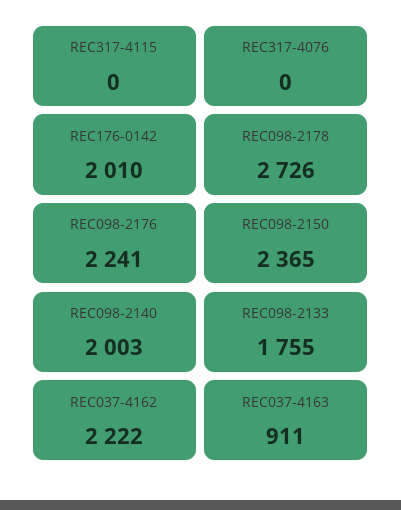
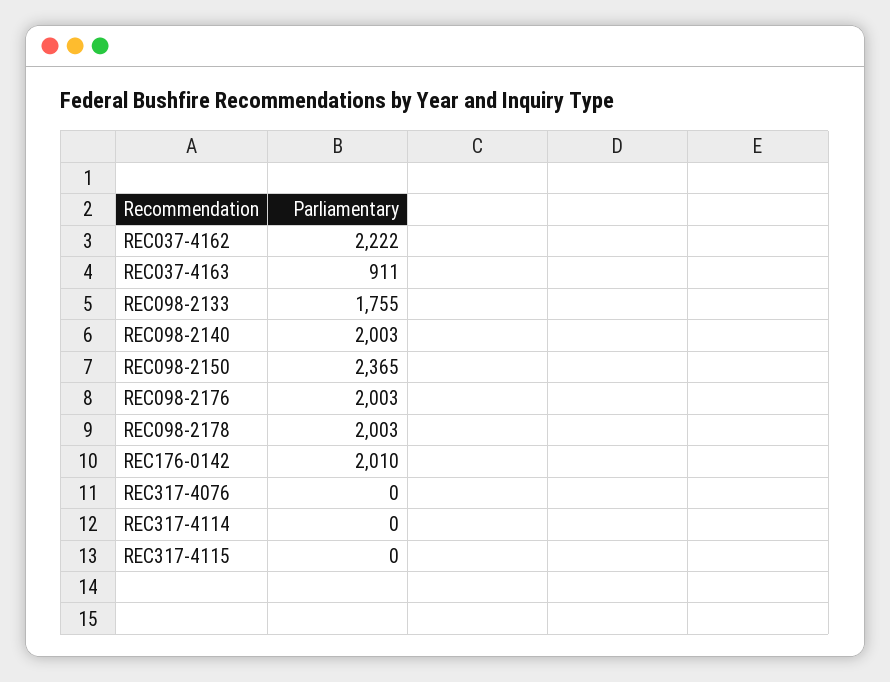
REC098-2178: 2726 -> 2003
REC098-2176: 2241 -> 2003
REC317-4114: none -> 0

